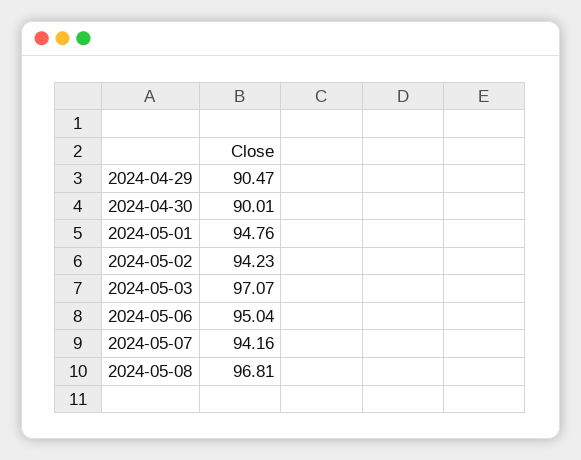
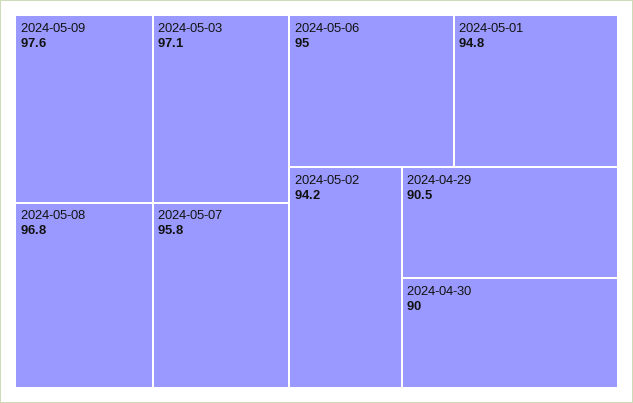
2024-05-07: 94.16 -> 95.8
2024-05-09: none -> 97.6

